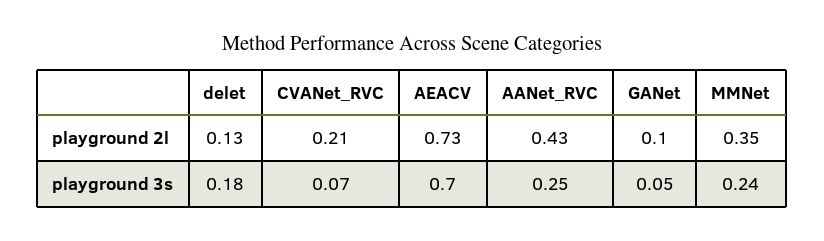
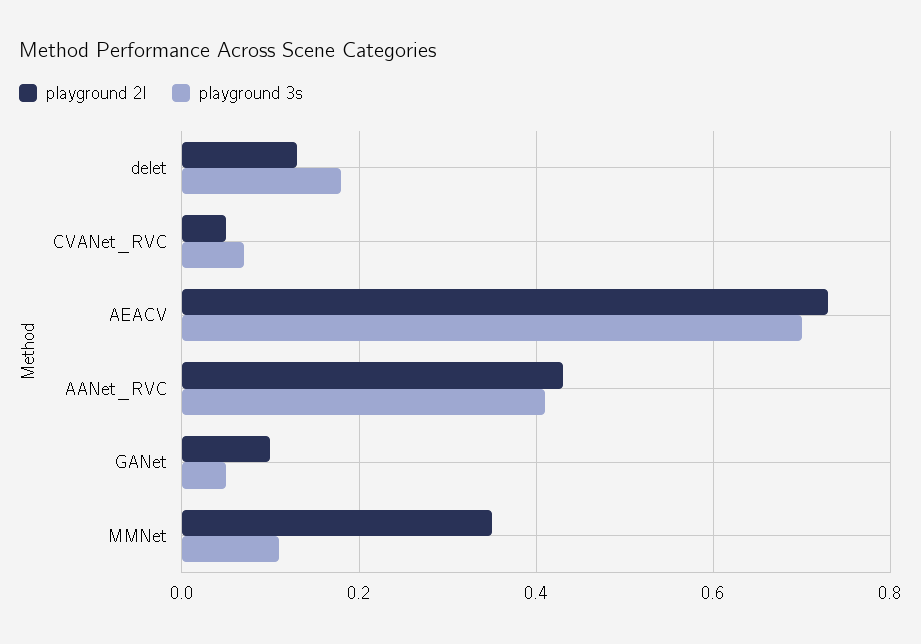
playground 2l, CVANet_RVC: 0.21 -> 0.05
playground 3s, AANet_RVC: 0.25 -> 0.4
playground 3s, MMNet: 0.24 -> 0.1

